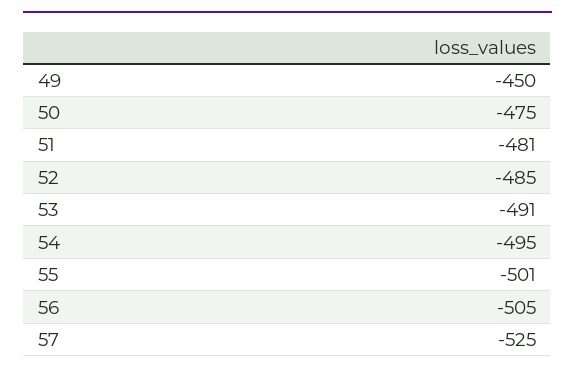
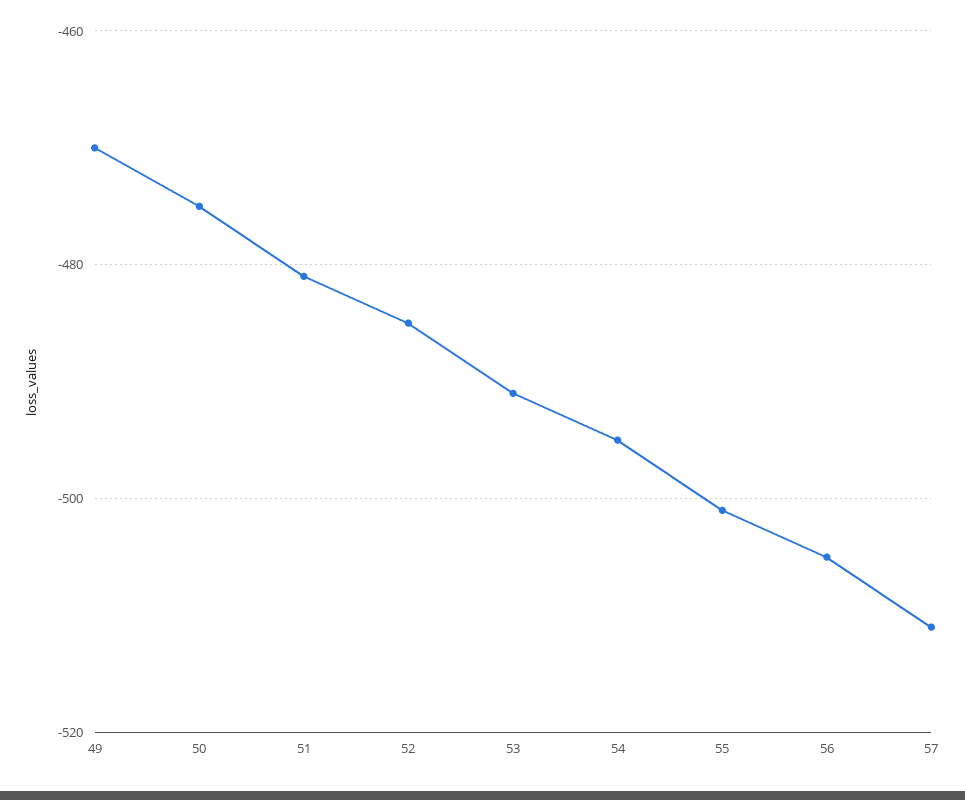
49: -450 -> -470
57: -525 -> -510

